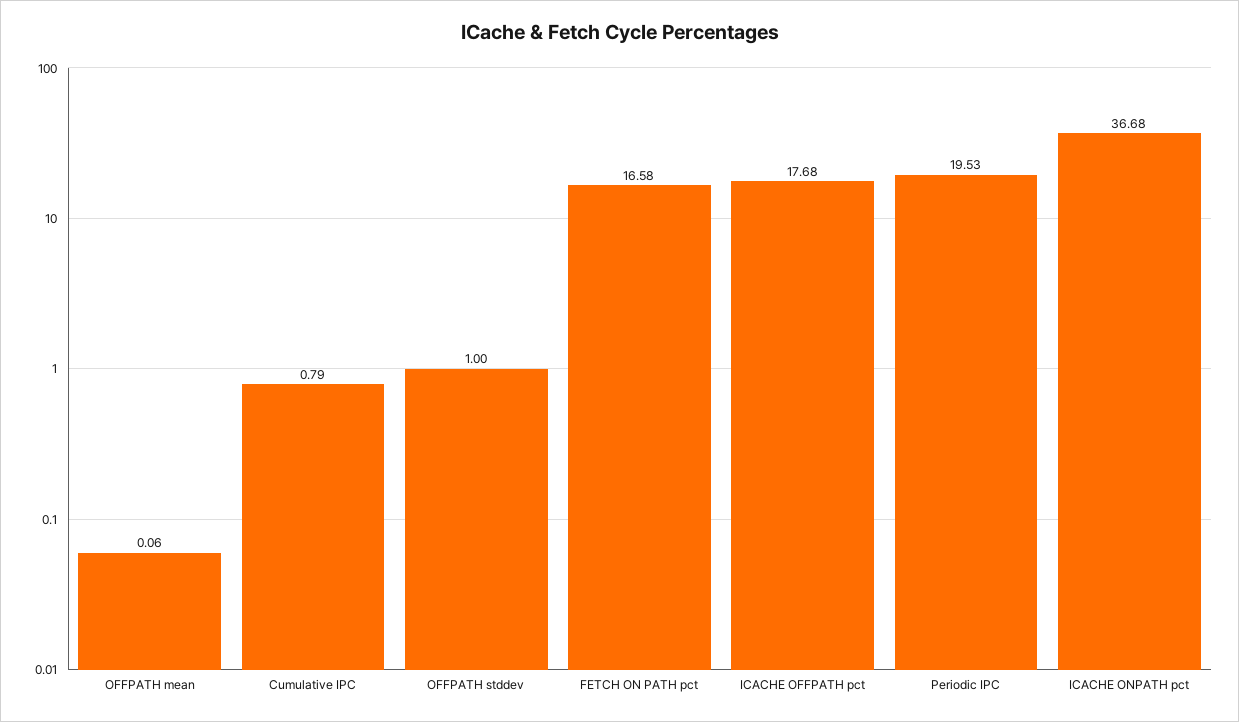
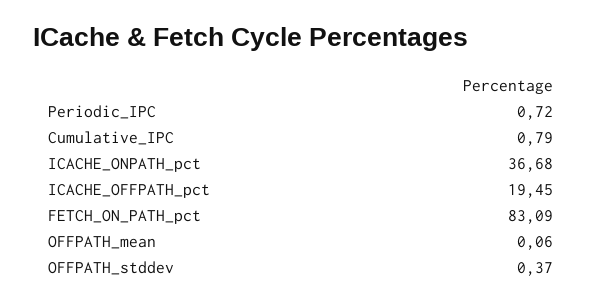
OFFPATH stddev: 1 -> 0.37
FETCH ON PATH pct: 16.58 -> 83.09
ICACHE OFFPATH pct: 17.68 -> 19.45
Periodic IPC: 19.53 -> 0.72

